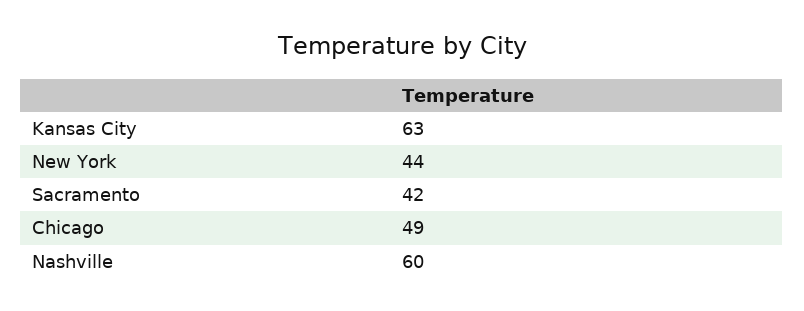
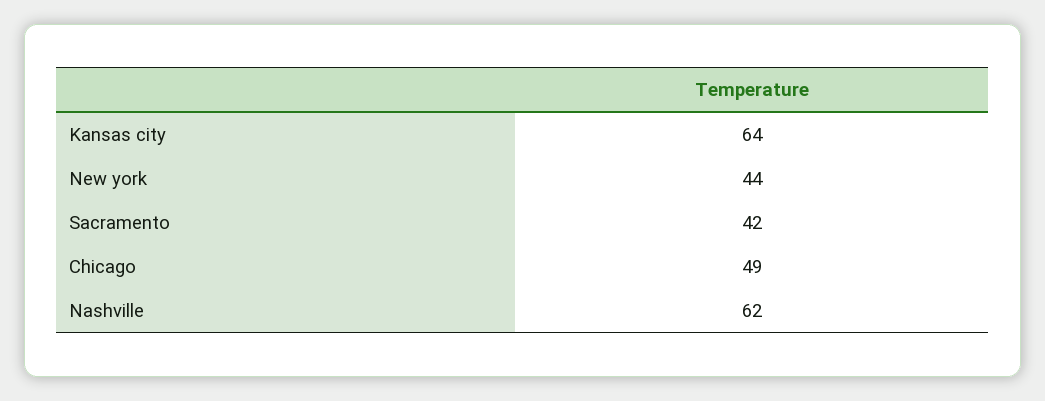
Kansas City: 63 -> 64
Nashville: 60 -> 62

